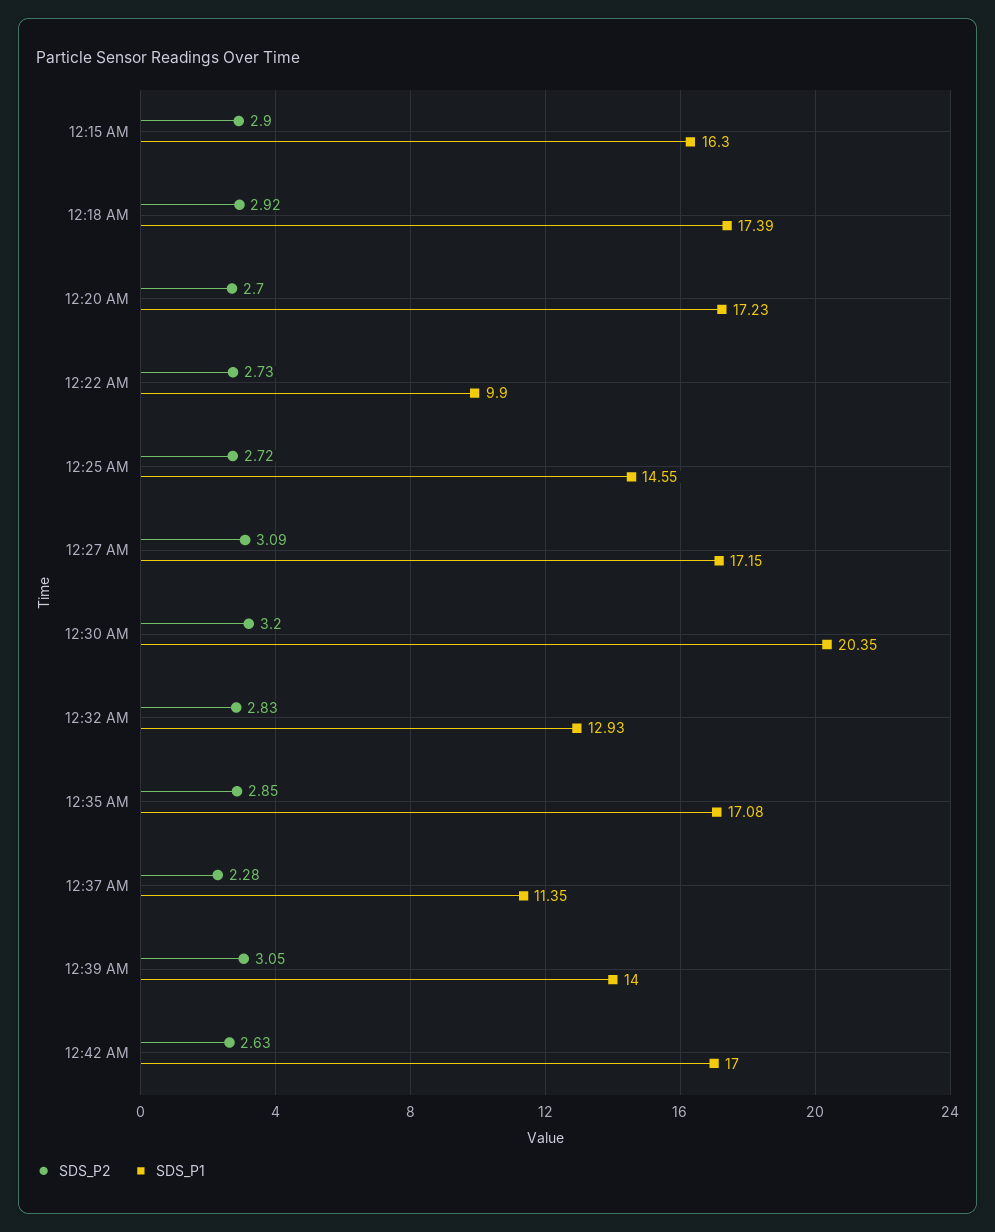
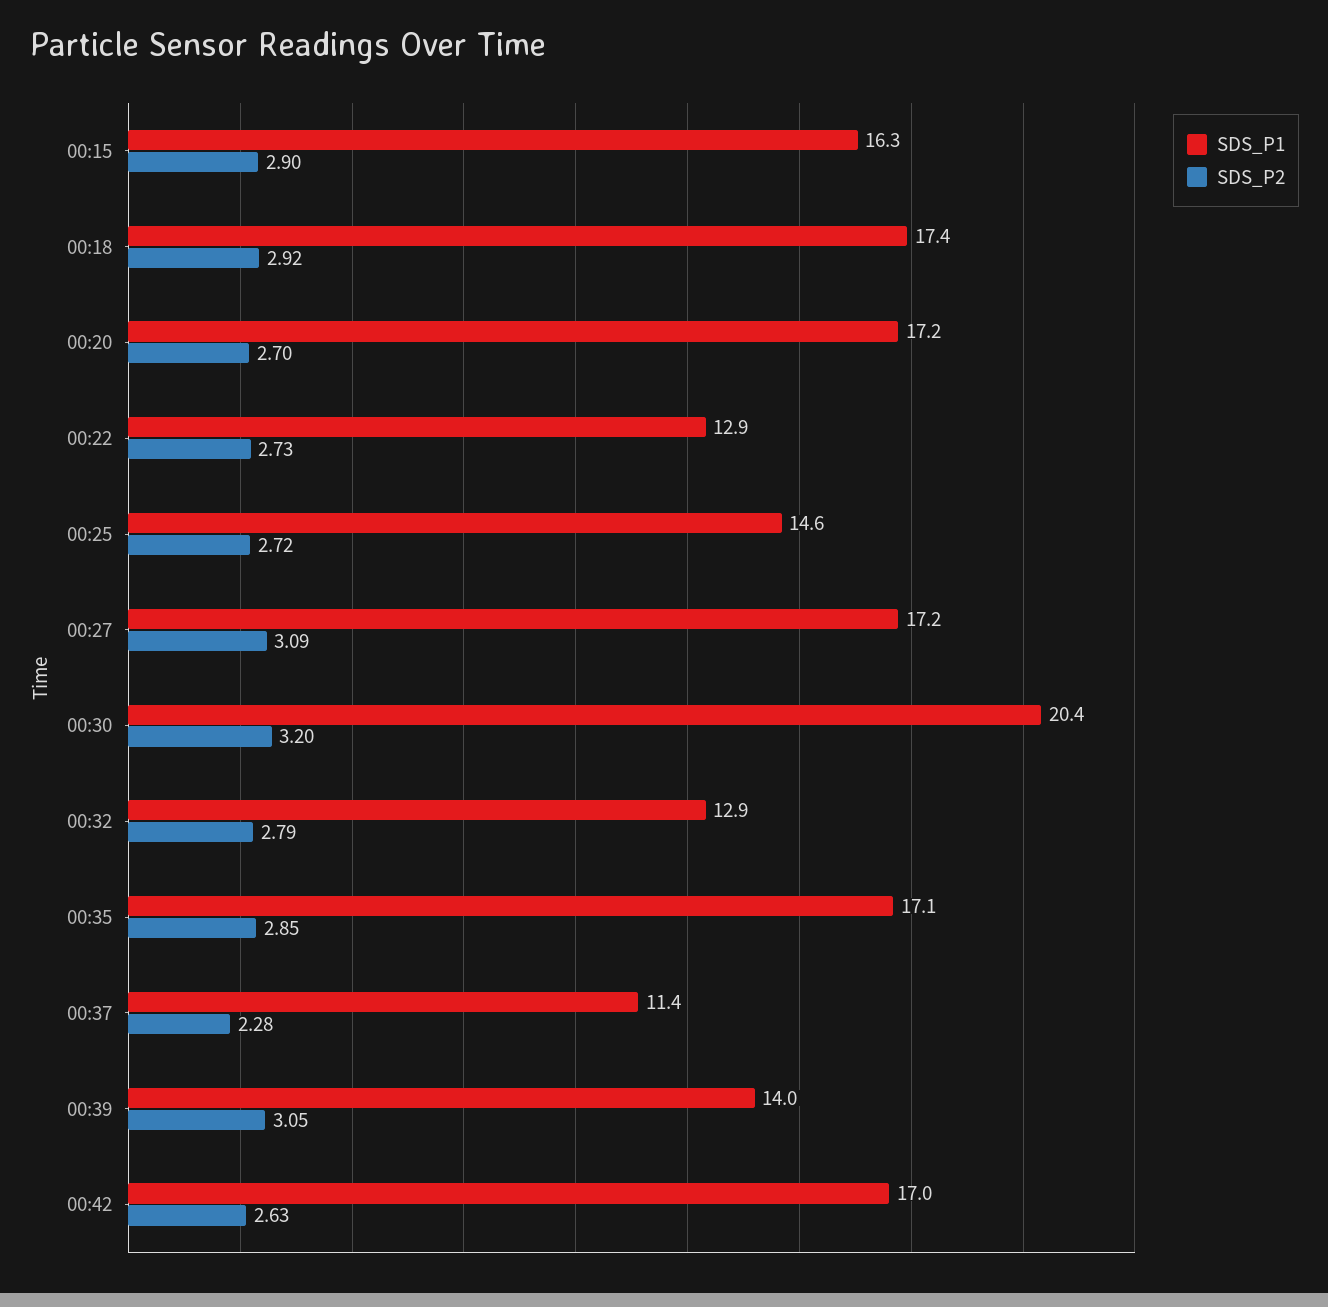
SDS_P1, 12:22 AM: 9.9 -> 12.9
SDS_P2, 12:32 AM: 2.83 -> 2.79

